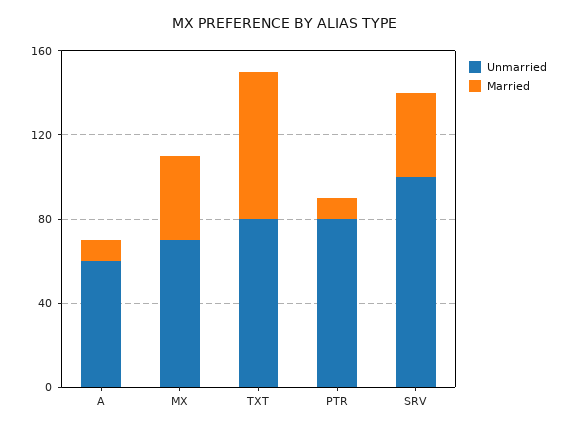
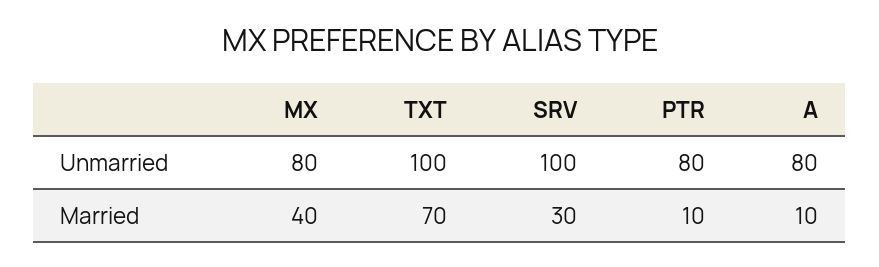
Unmarried, A: 60 -> 80
Unmarried, MX: 70 -> 80
Unmarried, TXT: 80 -> 100
Married, SRV: 40 -> 30

